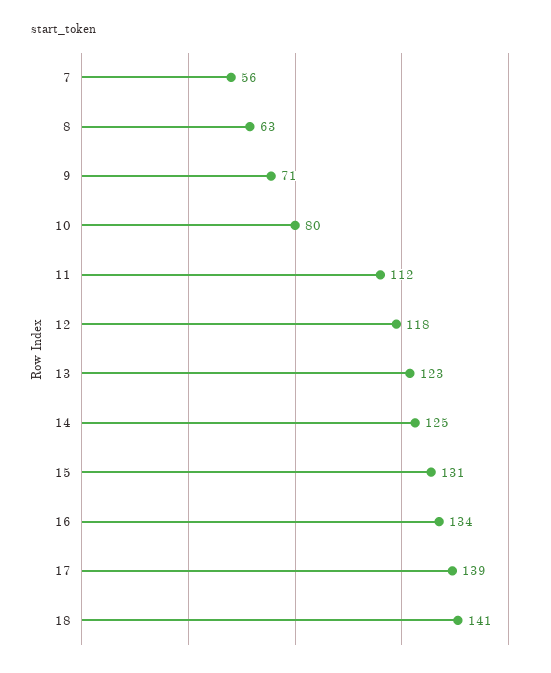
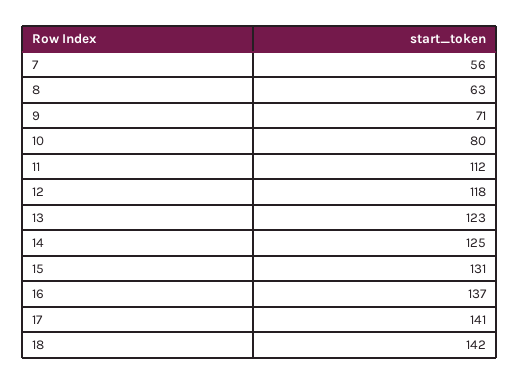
16: 134 -> 137
17: 139 -> 141
18: 141 -> 142

